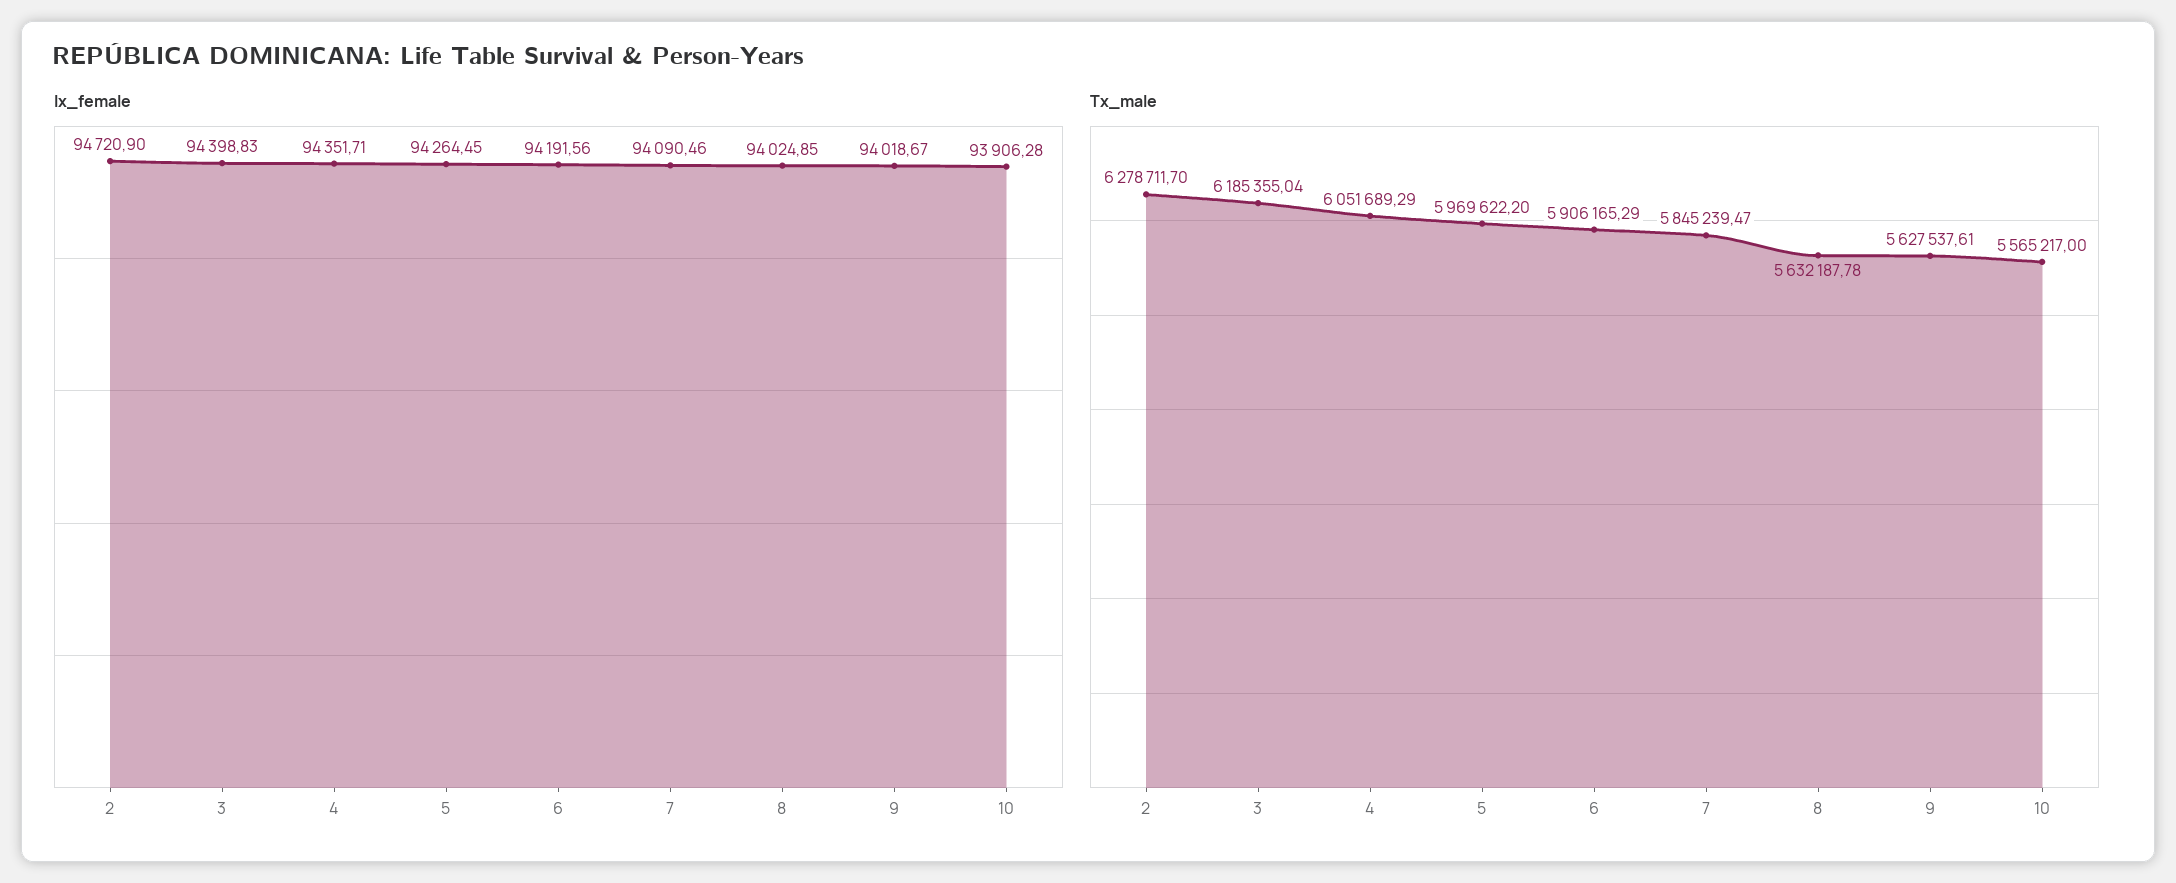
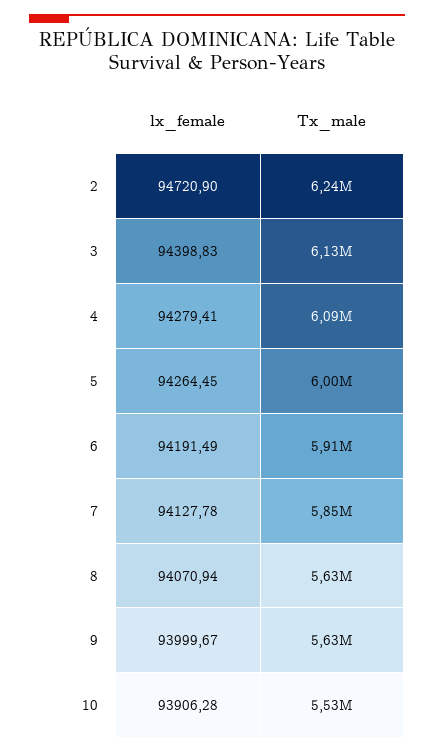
lx_female, 4: 94351.71 -> 94279.41
lx_female, 6: 94191.56 -> 94191.49
lx_female, 7: 94090.46 -> 94127.78
lx_female, 8: 94024.85 -> 94070.94
lx_female, 9: 94018.67 -> 93999.67
Tx_male, 2: 6278711.7 -> 6240000
Tx_male, 3: 6185355.04 -> 6130000
Tx_male, 4: 6051689.29 -> 6090000
Tx_male, 5: 5969622.2 -> 6000000
Tx_male, 10: 5565217 -> 5530000

